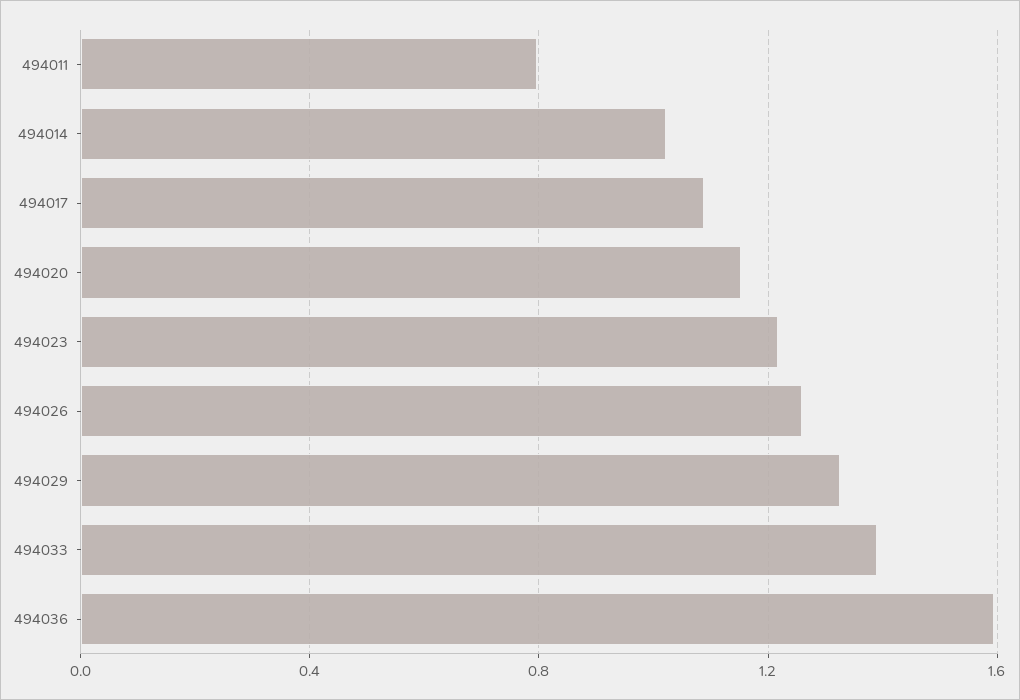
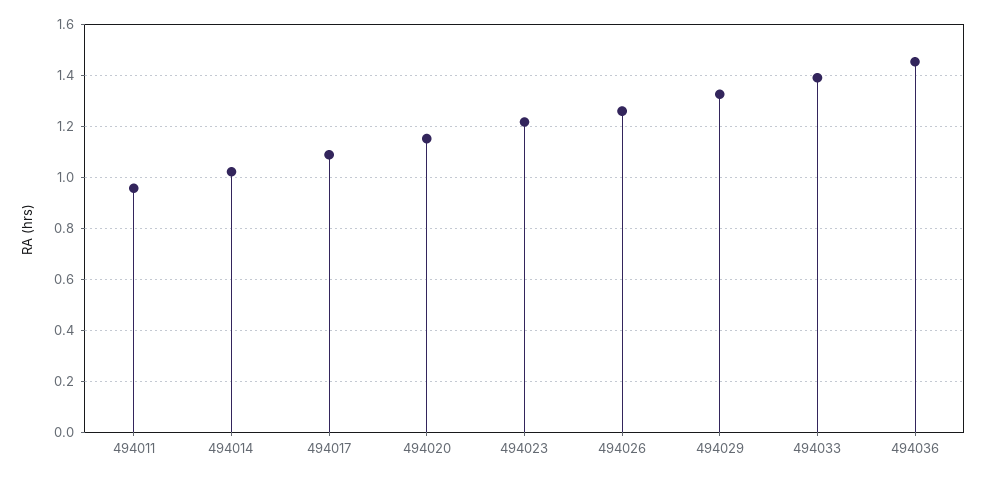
494011: 0.8 -> 0.95
494036: 1.6 -> 1.45

